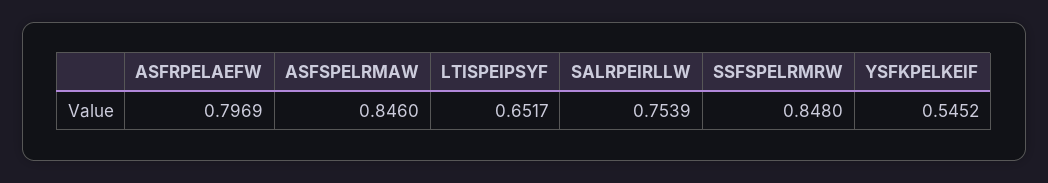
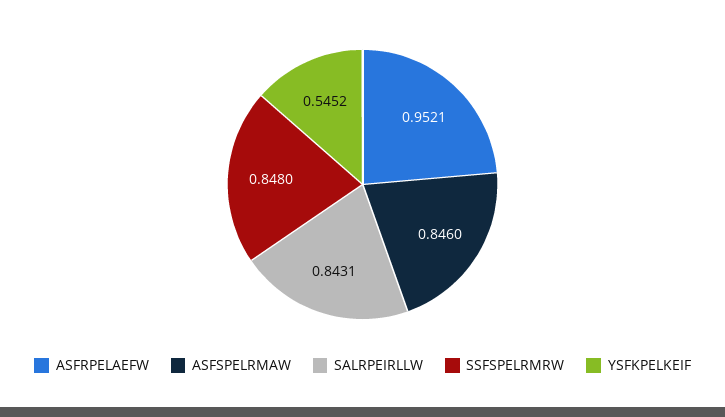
ASFRPELAEFW: 0.7969 -> 0.9521
LTISPEIPSYF: 0.6517 -> none
SALRPEIRLLW: 0.7539 -> 0.8431

